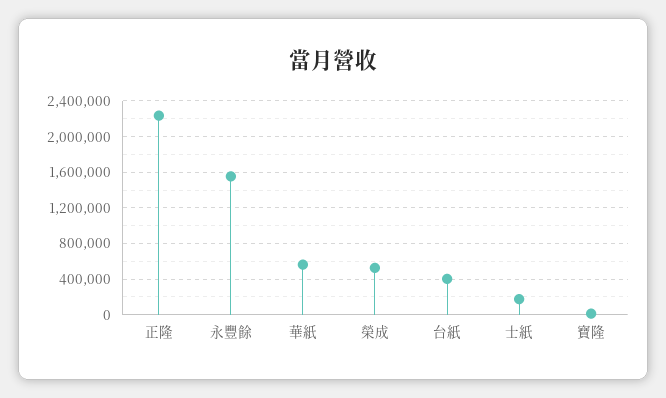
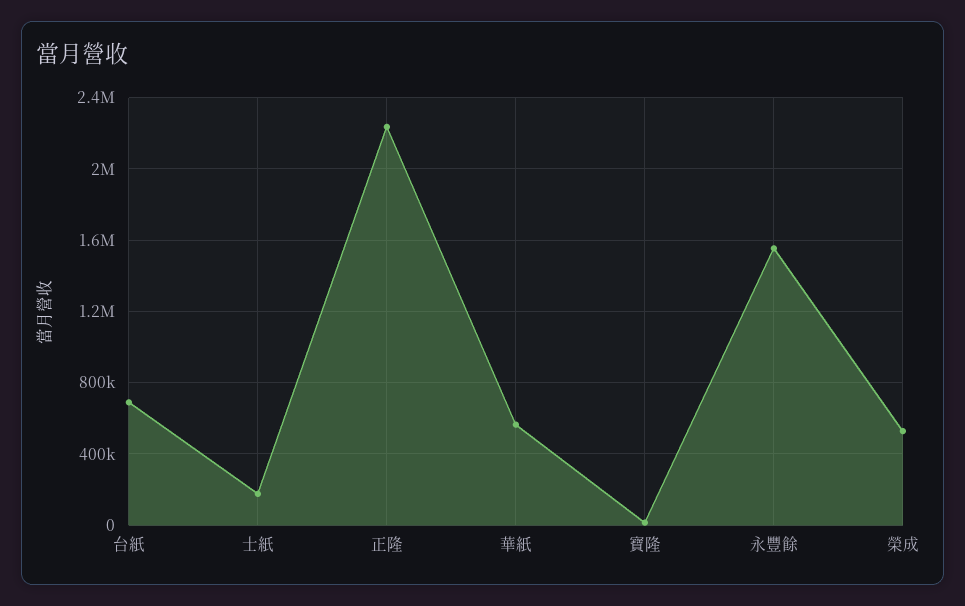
台紙: 400000 -> 700000

